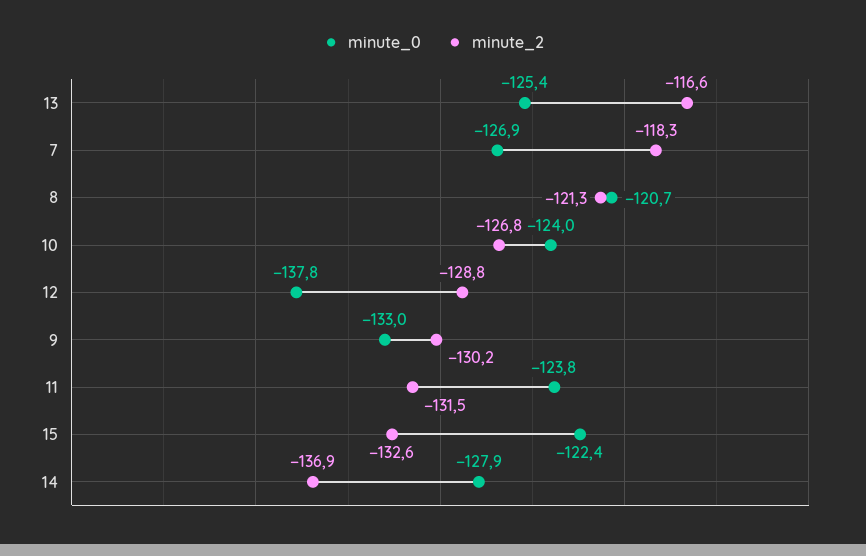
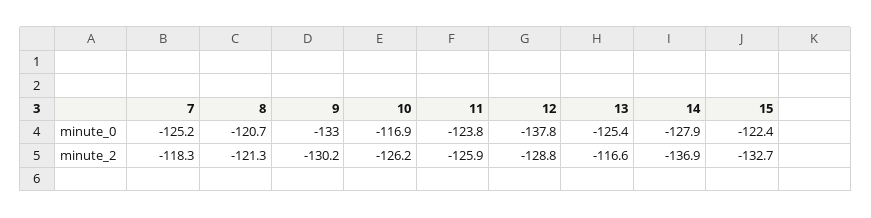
minute_0, 7: -126.9 -> -125.2
minute_0, 10: -124 -> -116.9
minute_2, 10: -126.8 -> -126.2
minute_2, 11: -131.5 -> -125.9
minute_2, 15: -132.6 -> -132.7

